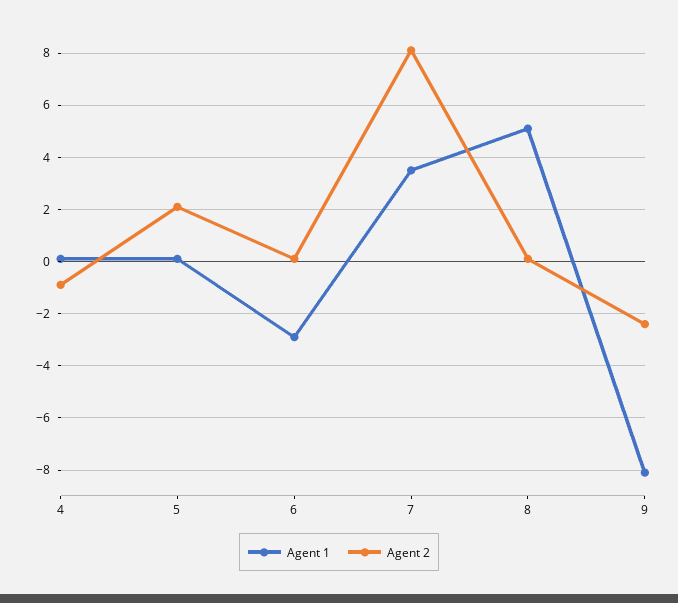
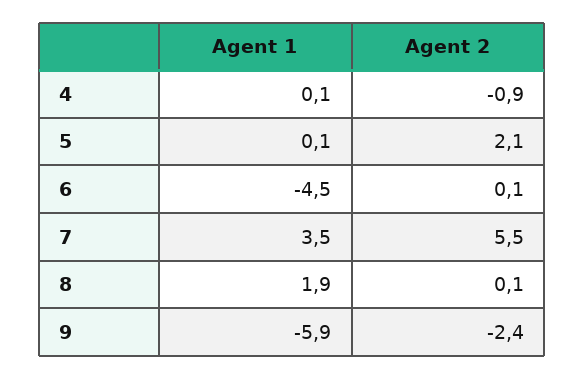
Agent 1, 6: -3 -> -4.5
Agent 2, 7: 8 -> 5.5
Agent 1, 8: 5 -> 1.9
Agent 1, 9: -8 -> -5.9

